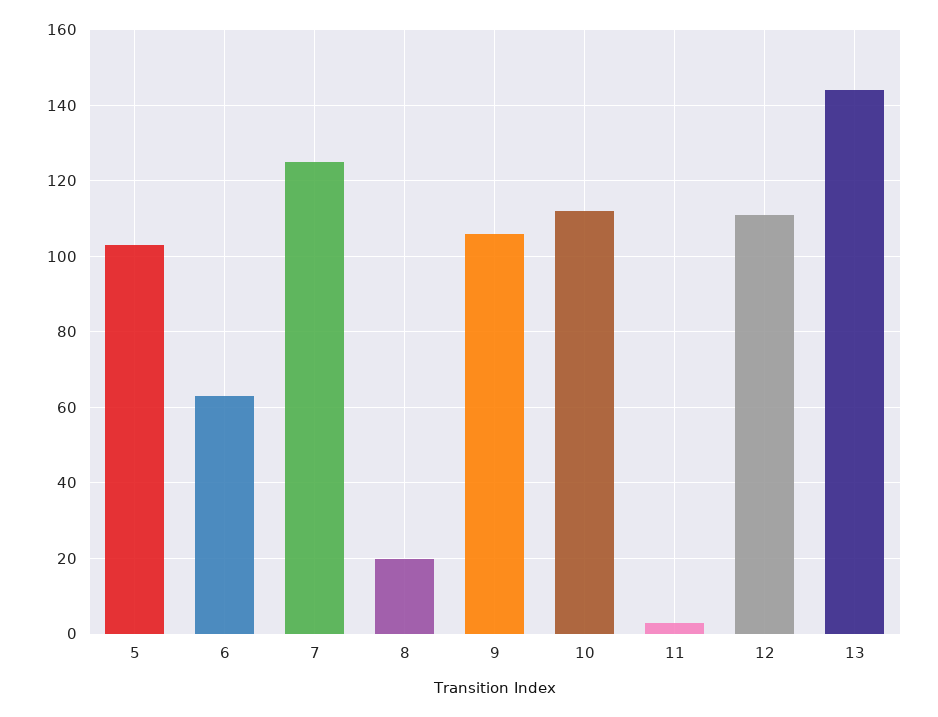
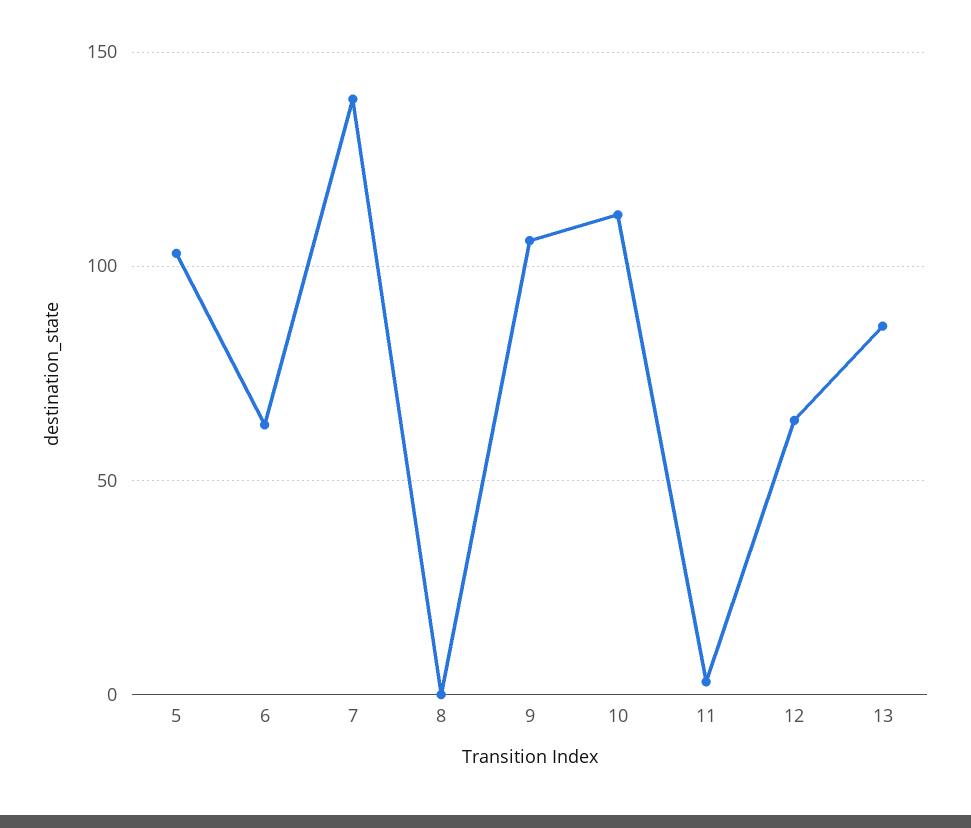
7: 125 -> 140
8: 20 -> 0
12: 110 -> 65
13: 145 -> 85

